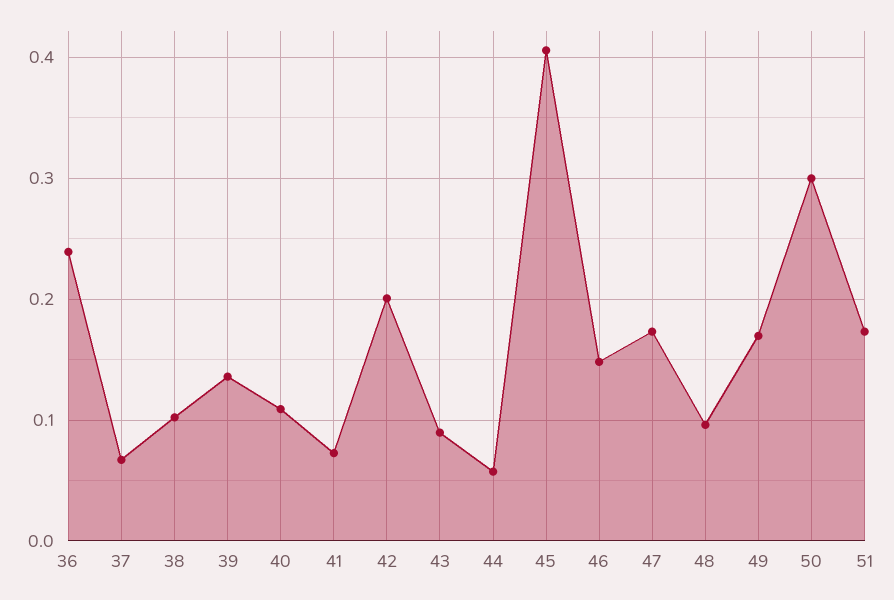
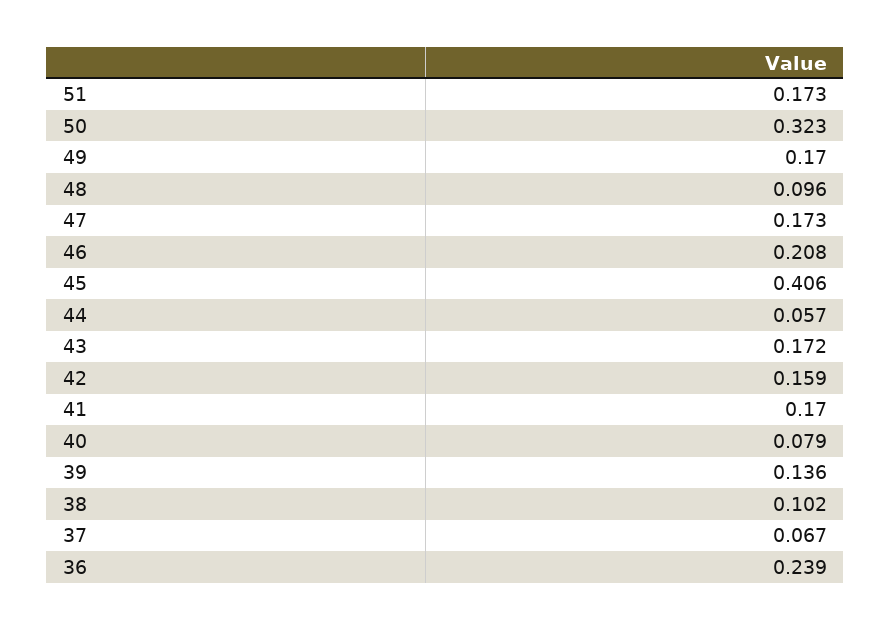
40: 0.11 -> 0.079
41: 0.07 -> 0.17
42: 0.2 -> 0.159
43: 0.09 -> 0.172
46: 0.15 -> 0.208
50: 0.3 -> 0.323

